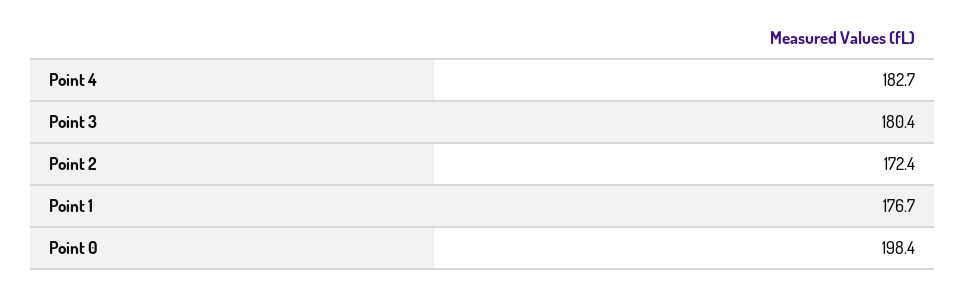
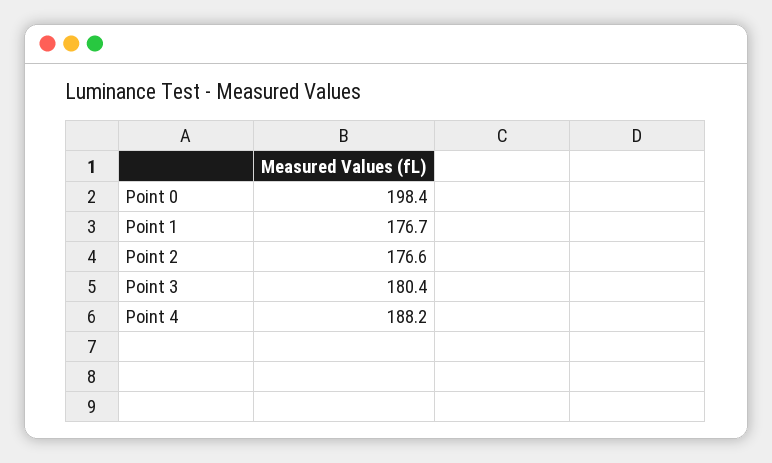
Point 4: 182.7 -> 188.2
Point 2: 172.4 -> 176.6

